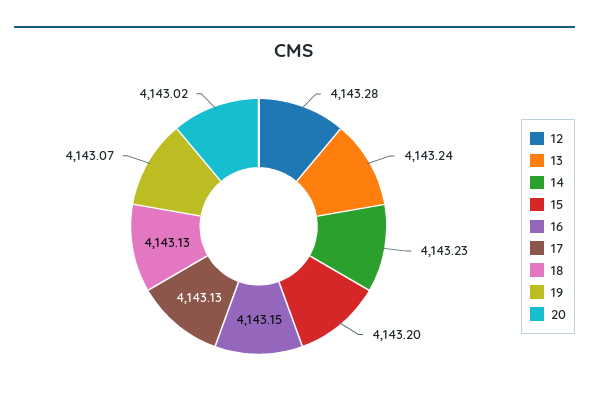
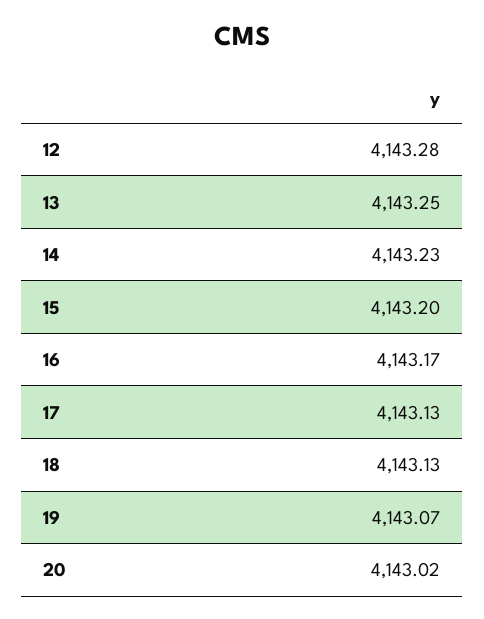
13: 4143.24 -> 4143.25
16: 4143.15 -> 4143.17

